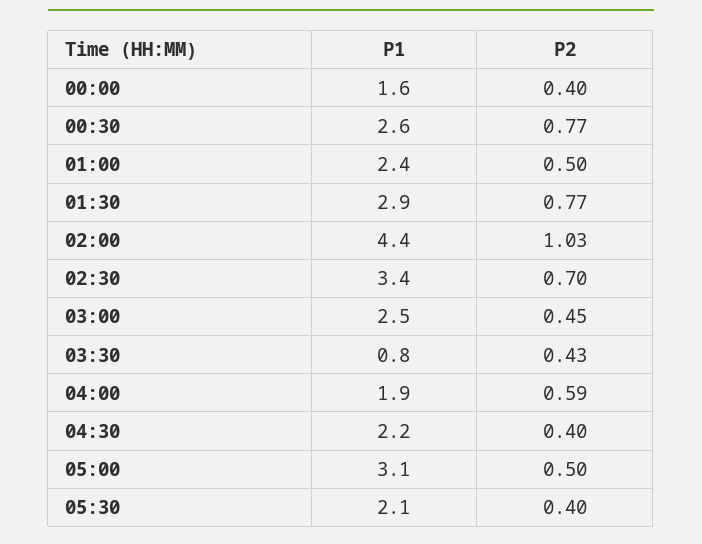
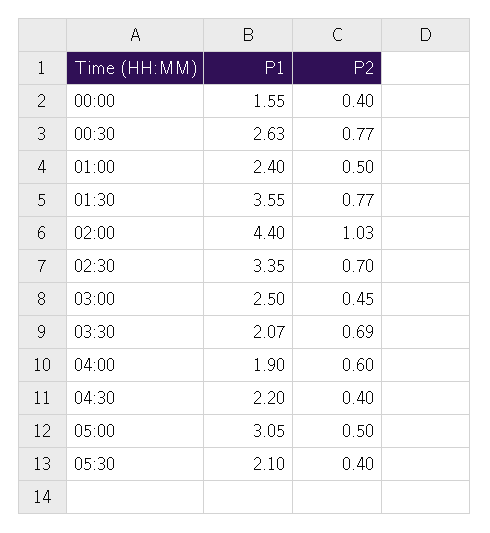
P1, 01:30: 2.9 -> 3.55
P1, 03:30: 0.8 -> 2.07
P2, 03:30: 0.43 -> 0.69
P2, 04:00: 0.59 -> 0.6

